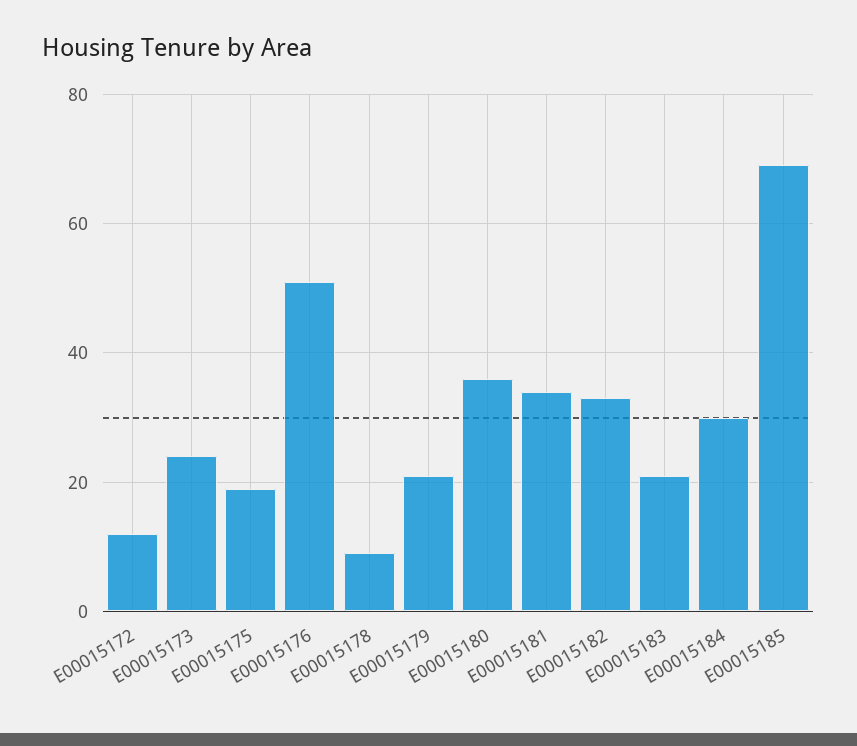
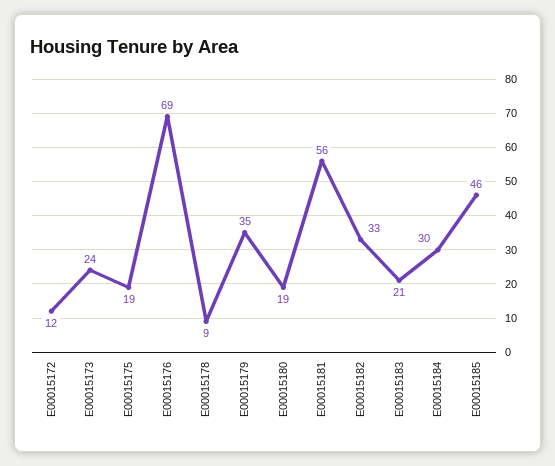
E00015176: 50 -> 69
E00015179: 20 -> 35
E00015180: 35 -> 19
E00015181: 35 -> 56
E00015185: 70 -> 46

